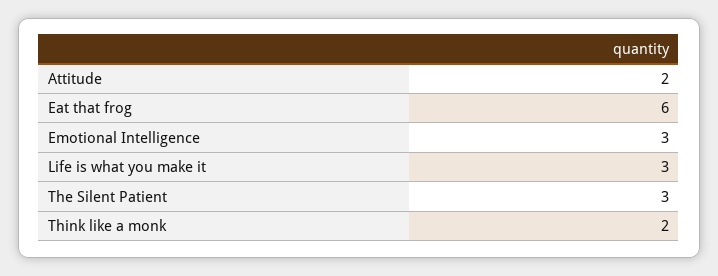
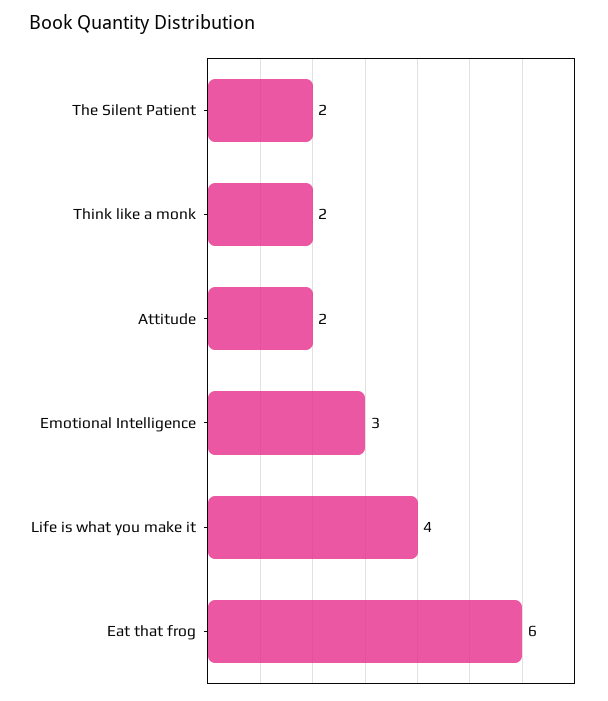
Life is what you make it: 3 -> 4
The Silent Patient: 3 -> 2

